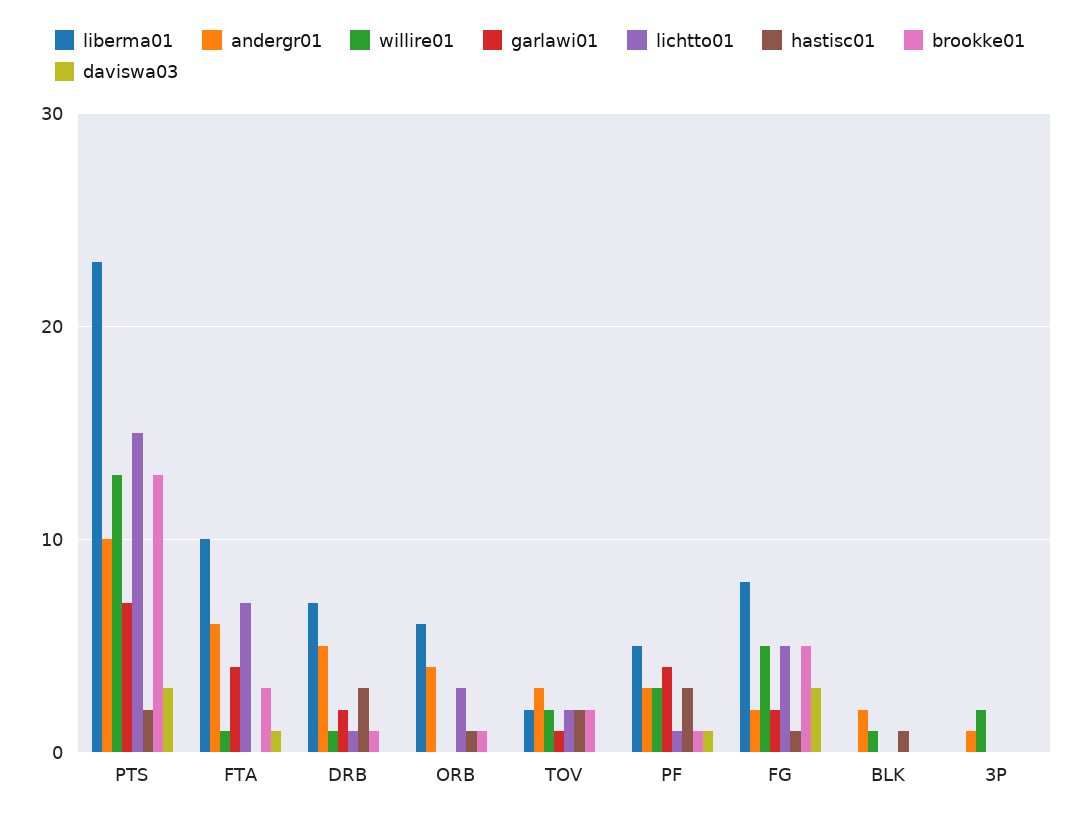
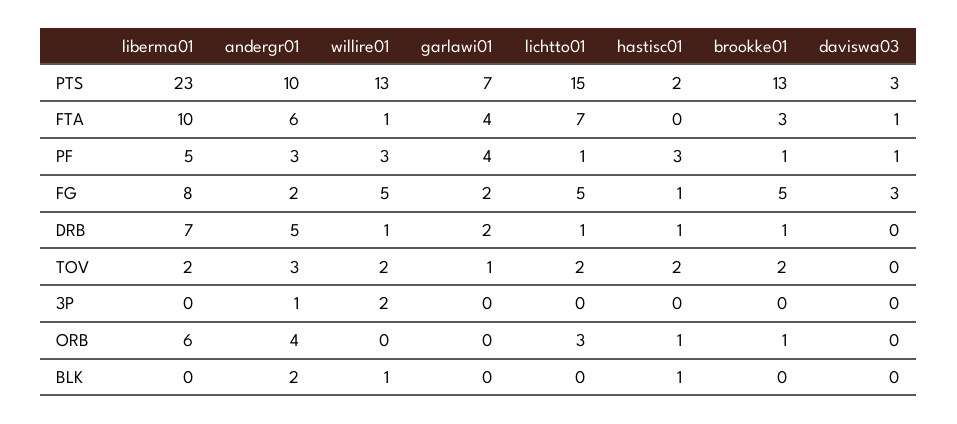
hastisc01, DRB: 3 -> 1

